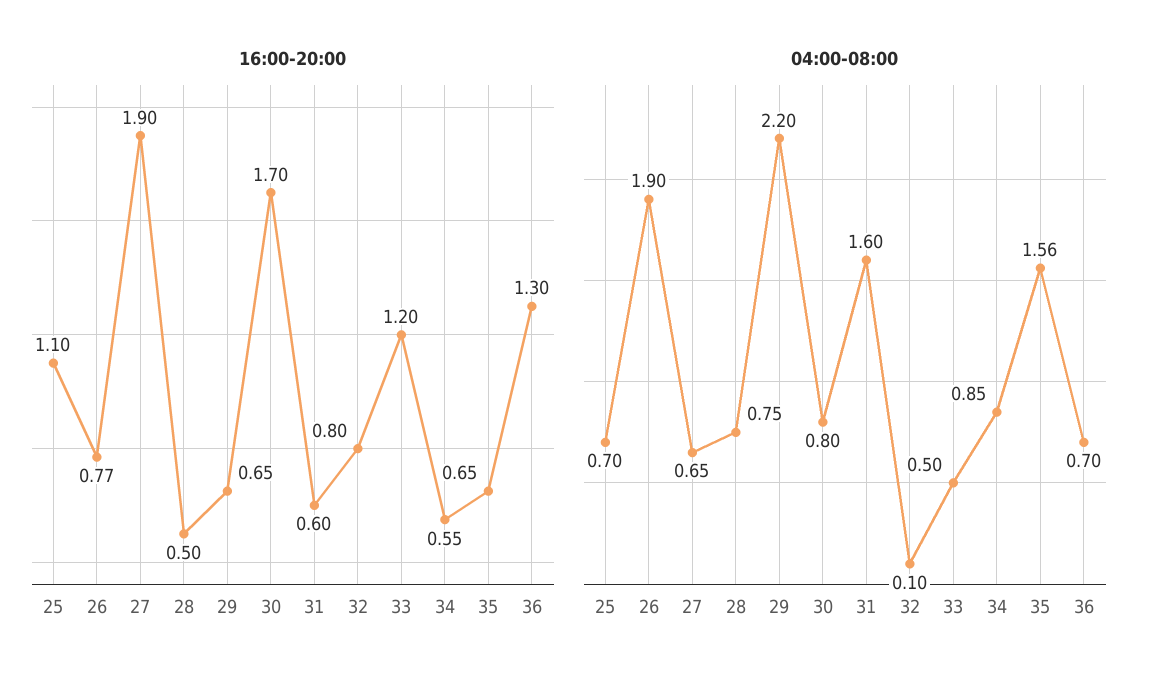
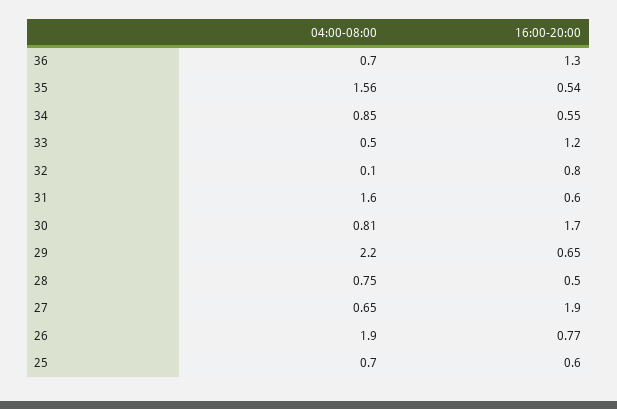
16:00-20:00, 25: 1.1 -> 0.6
16:00-20:00, 35: 0.65 -> 0.54
04:00-08:00, 30: 0.8 -> 0.81

